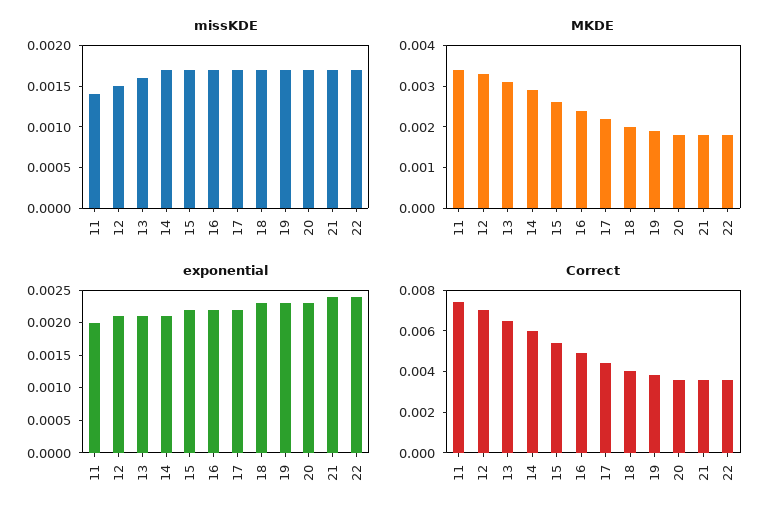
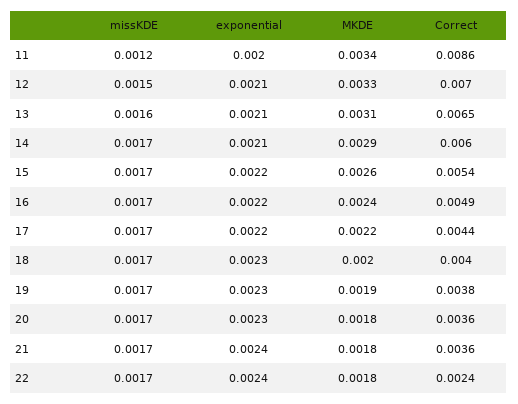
missKDE, 11: 0.0014 -> 0.0012
Correct, 11: 0.0075 -> 0.0086
Correct, 22: 0.0035 -> 0.0024

